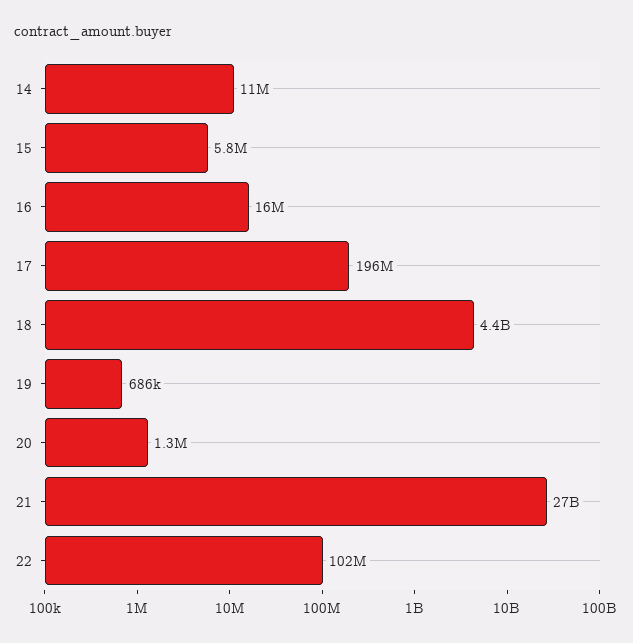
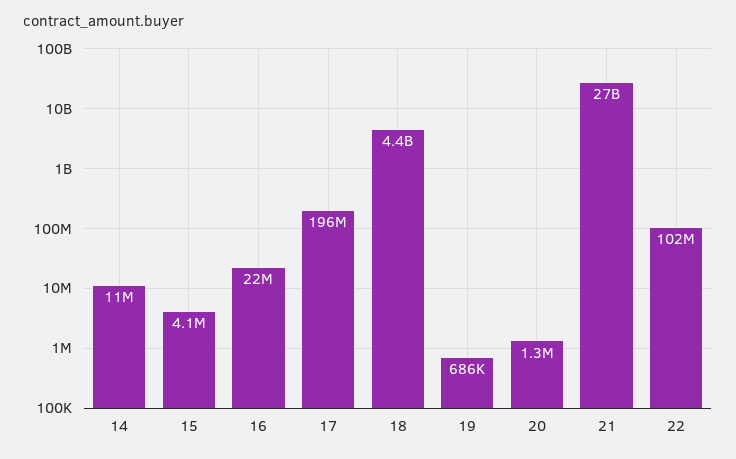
15: 5800000 -> 4100000
16: 16000000 -> 22000000

